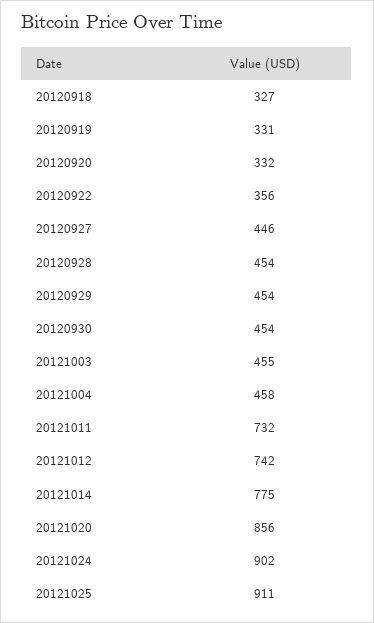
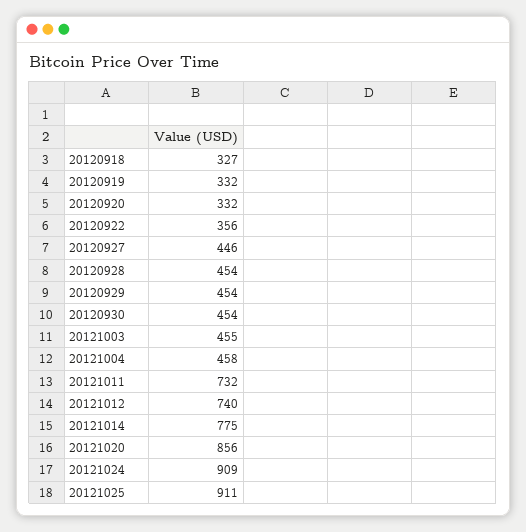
20120919: 331 -> 332
20121012: 742 -> 740
20121024: 902 -> 909

